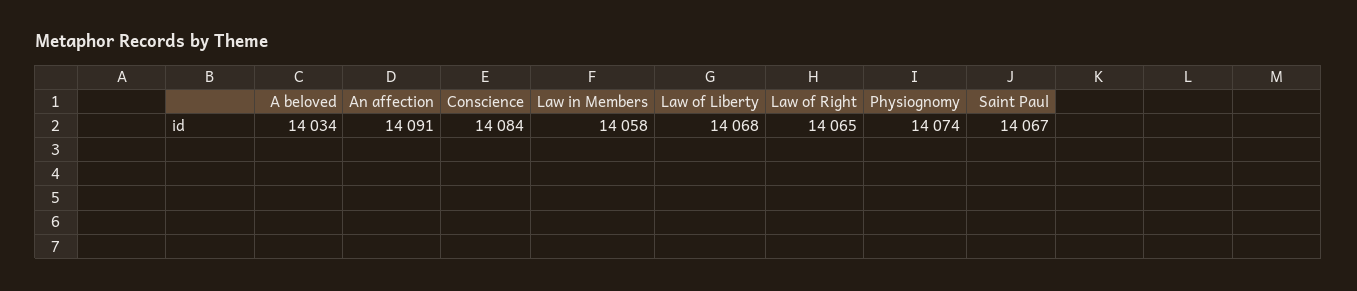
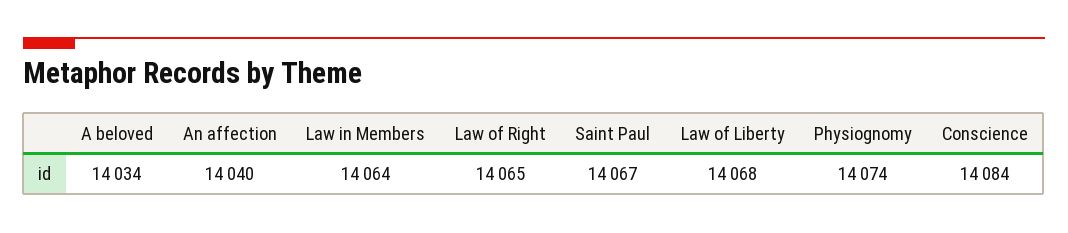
An affection: 14091 -> 14040
Law in Members: 14058 -> 14064

